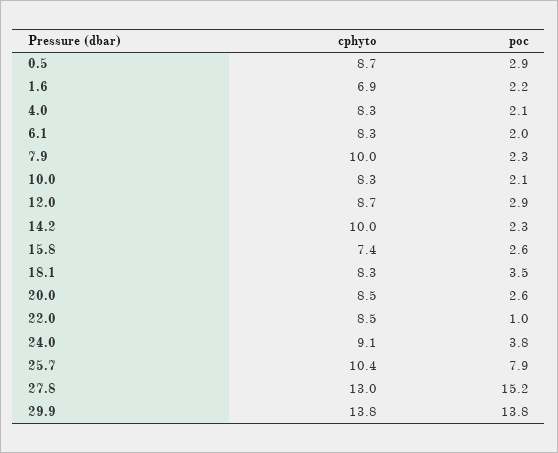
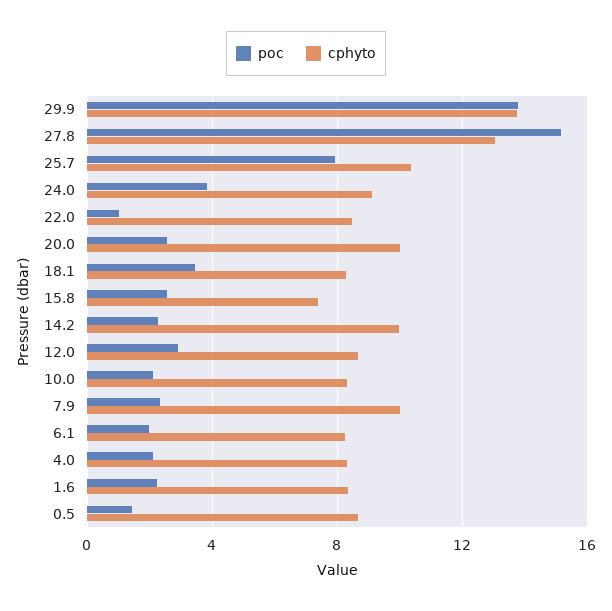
poc, 0.5: 2.9 -> 1.5
cphyto, 1.6: 6.9 -> 8.5
cphyto, 20.0: 8.5 -> 10

